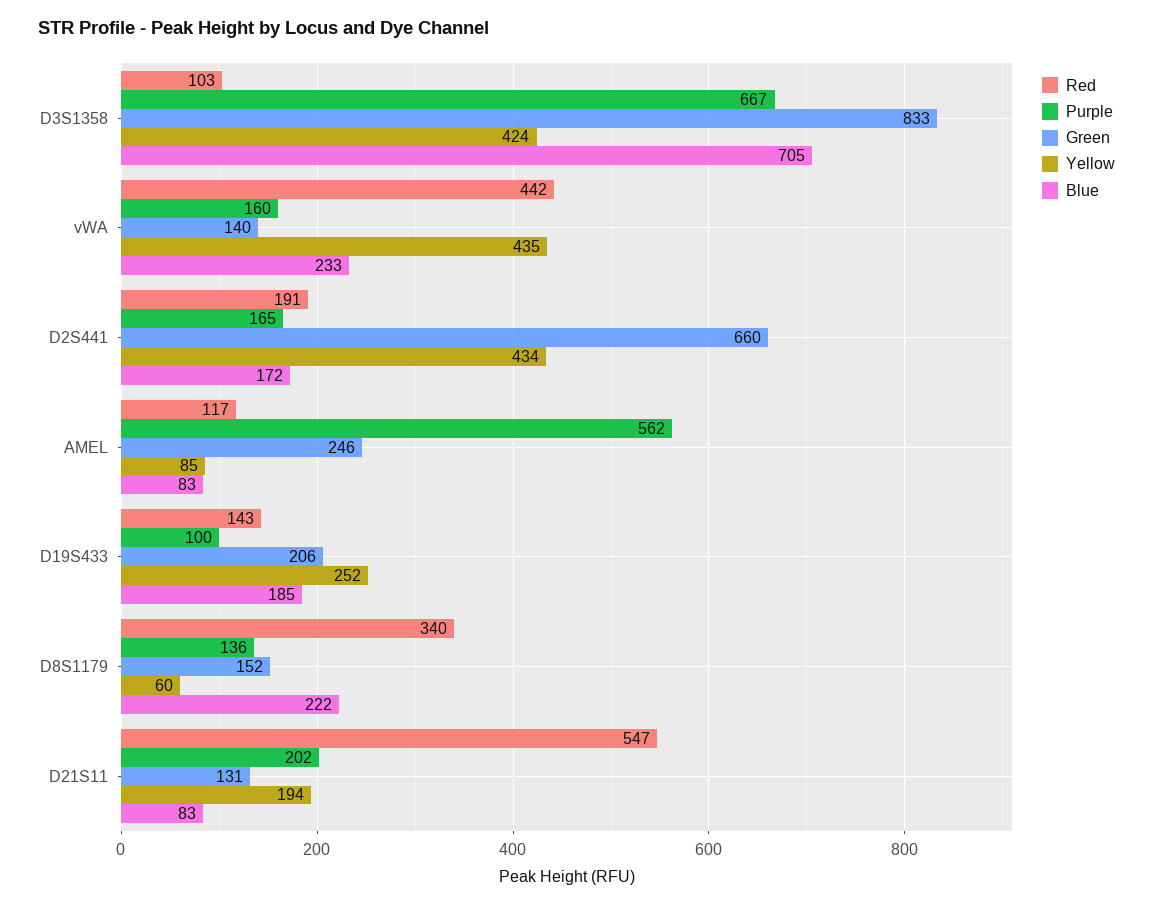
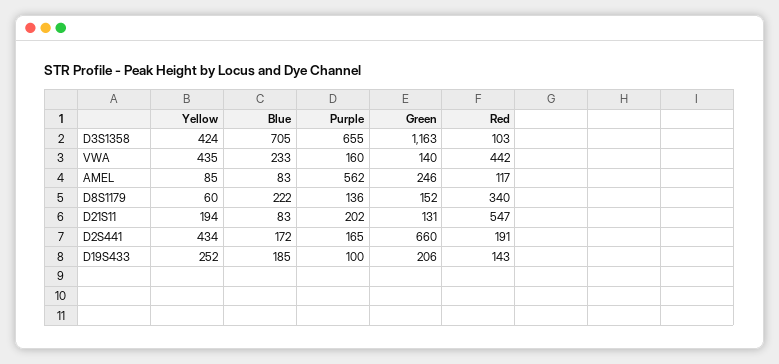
Purple, D3S1358: 667 -> 655
Green, D3S1358: 833 -> 1163

